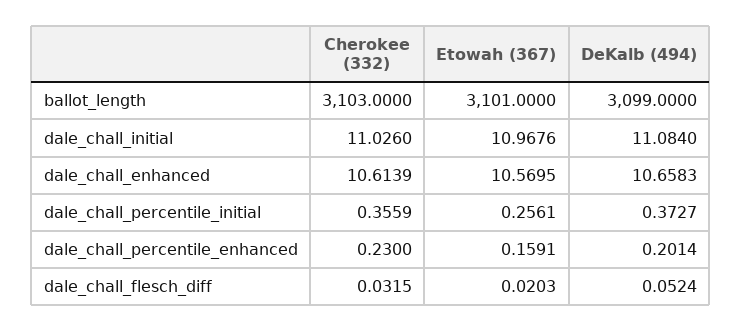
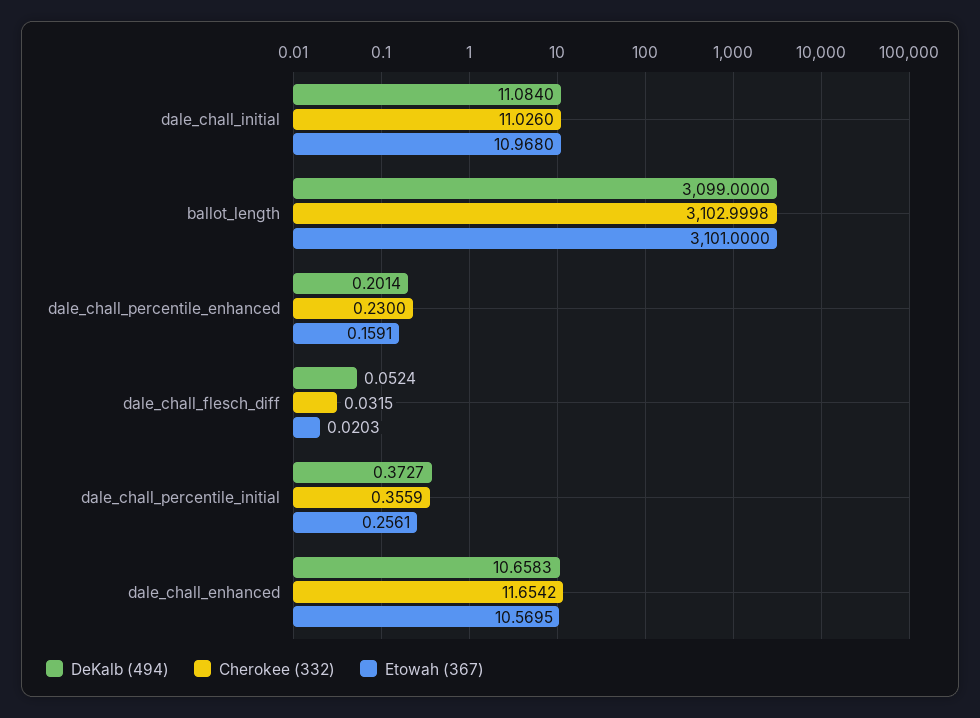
Cherokee (332), ballot_length: 3103 -> 3102.9998
Etowah (367), dale_chall_initial: 10.9676 -> 10.968
Cherokee (332), dale_chall_enhanced: 10.6139 -> 11.6542

